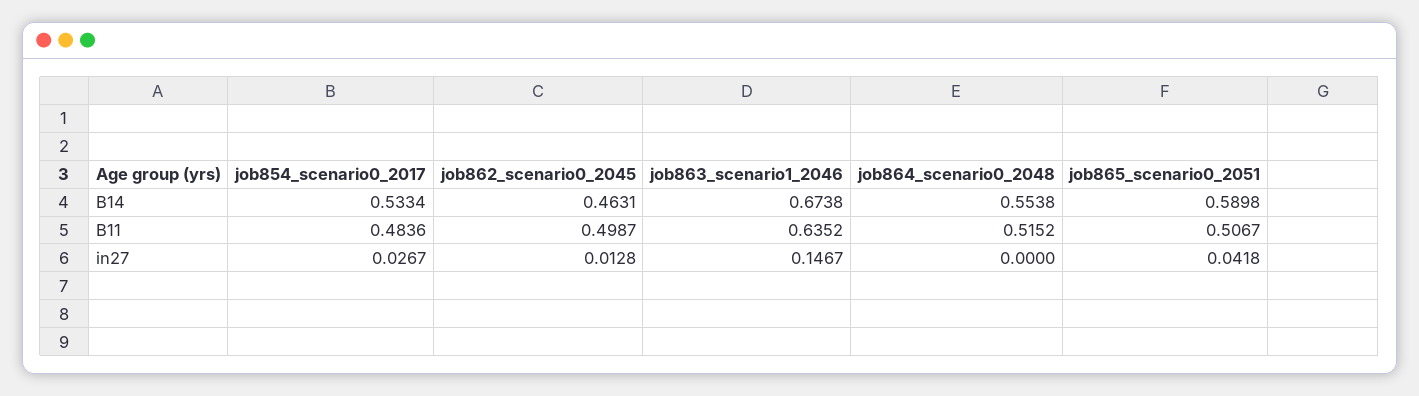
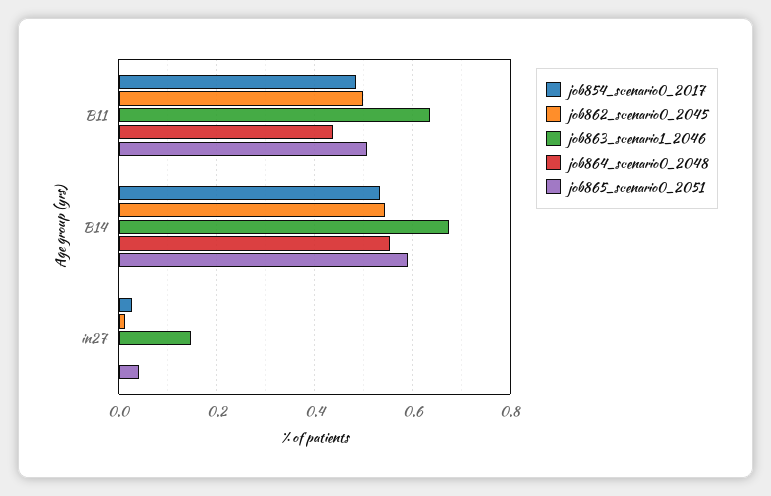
job862_scenario0_2045, B14: 0.4631 -> 0.54
job864_scenario0_2048, B11: 0.5152 -> 0.44

